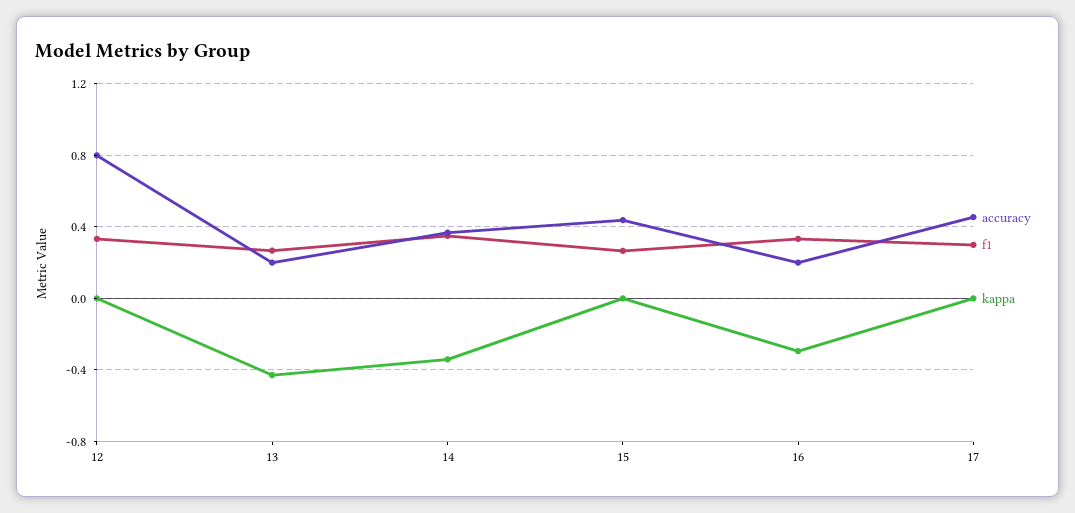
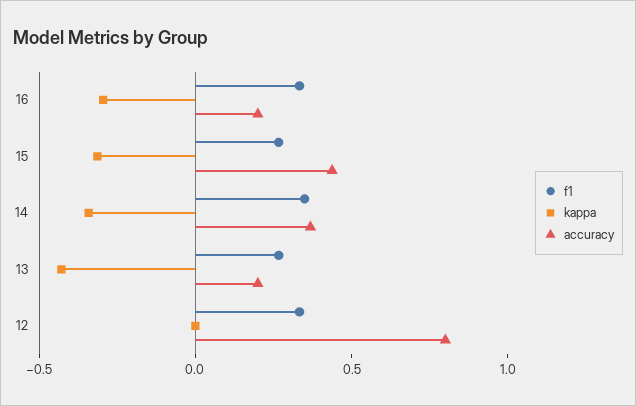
kappa, 15: 0 -> -0.3
accuracy, 17: 0.45 -> none
f1, 17: 0.3 -> none
kappa, 17: 0 -> none

